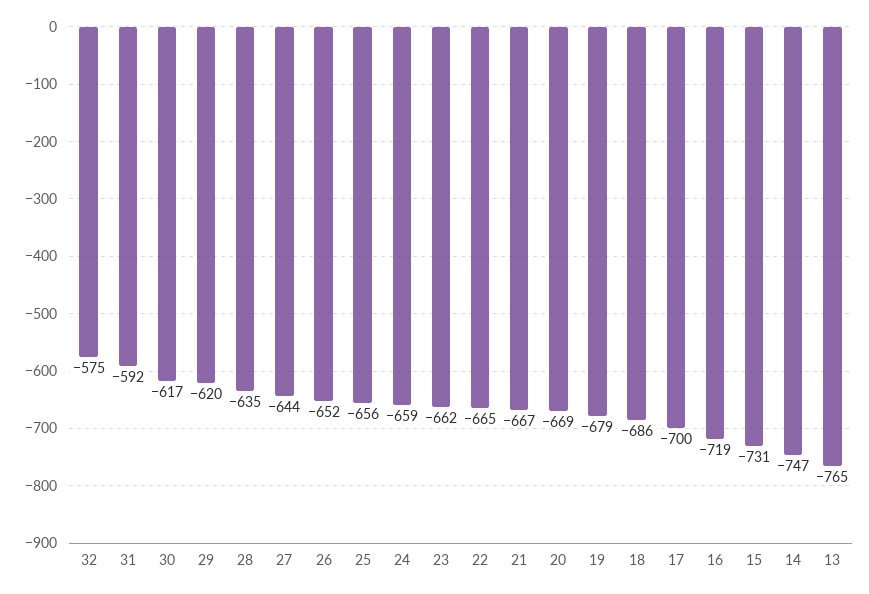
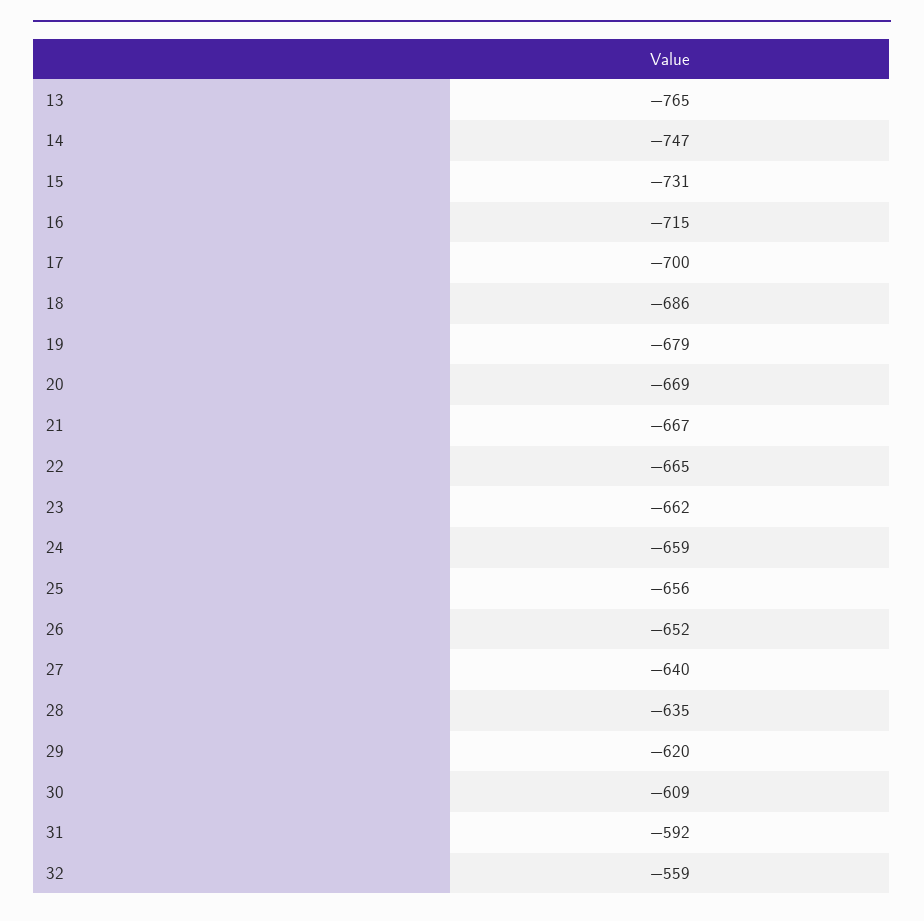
32: -575 -> -559
30: -617 -> -609
27: -644 -> -640
16: -719 -> -715

